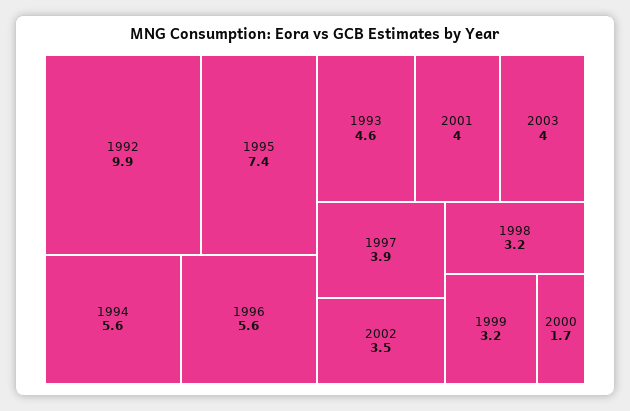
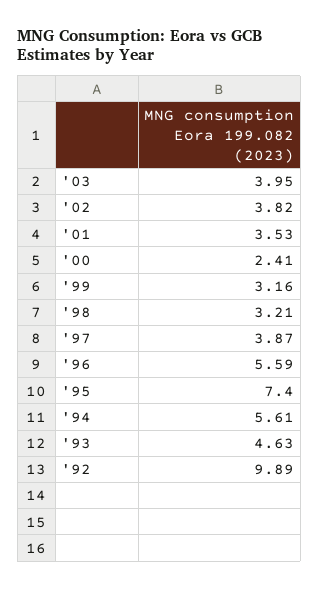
2001: 4 -> 3.53
2002: 3.5 -> 3.82
2000: 1.7 -> 2.41

